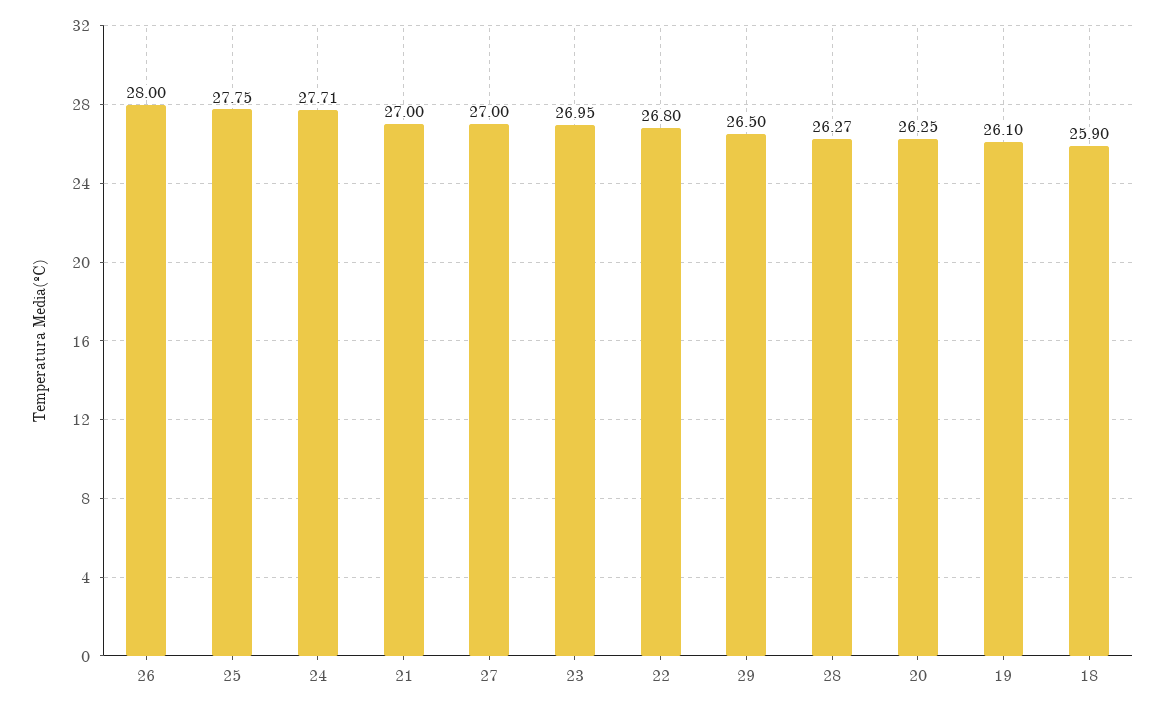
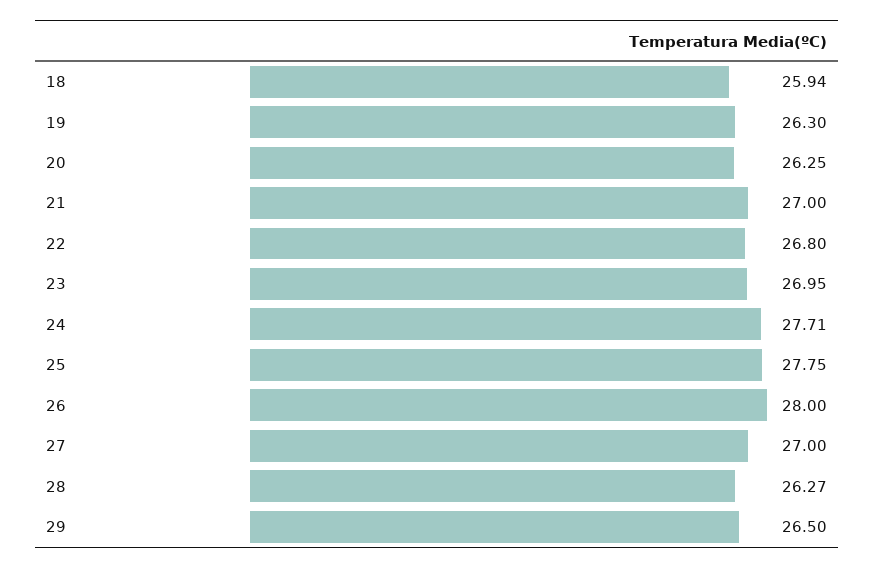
19: 26.1 -> 26.3
18: 25.9 -> 25.94

